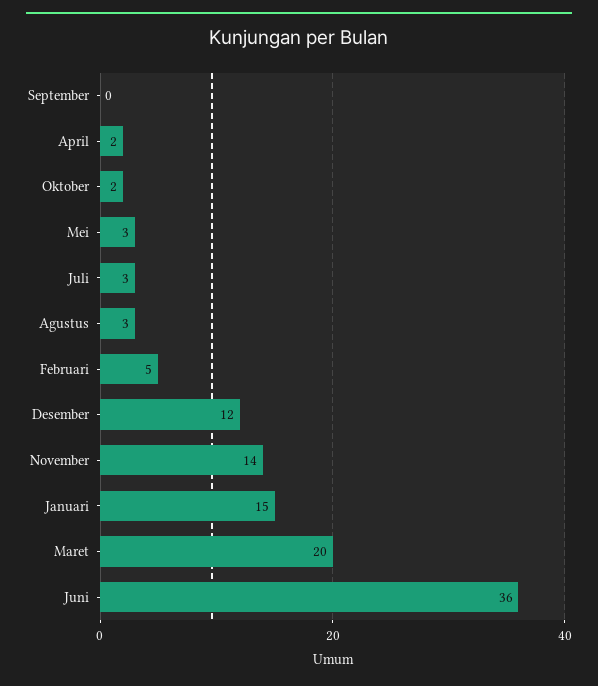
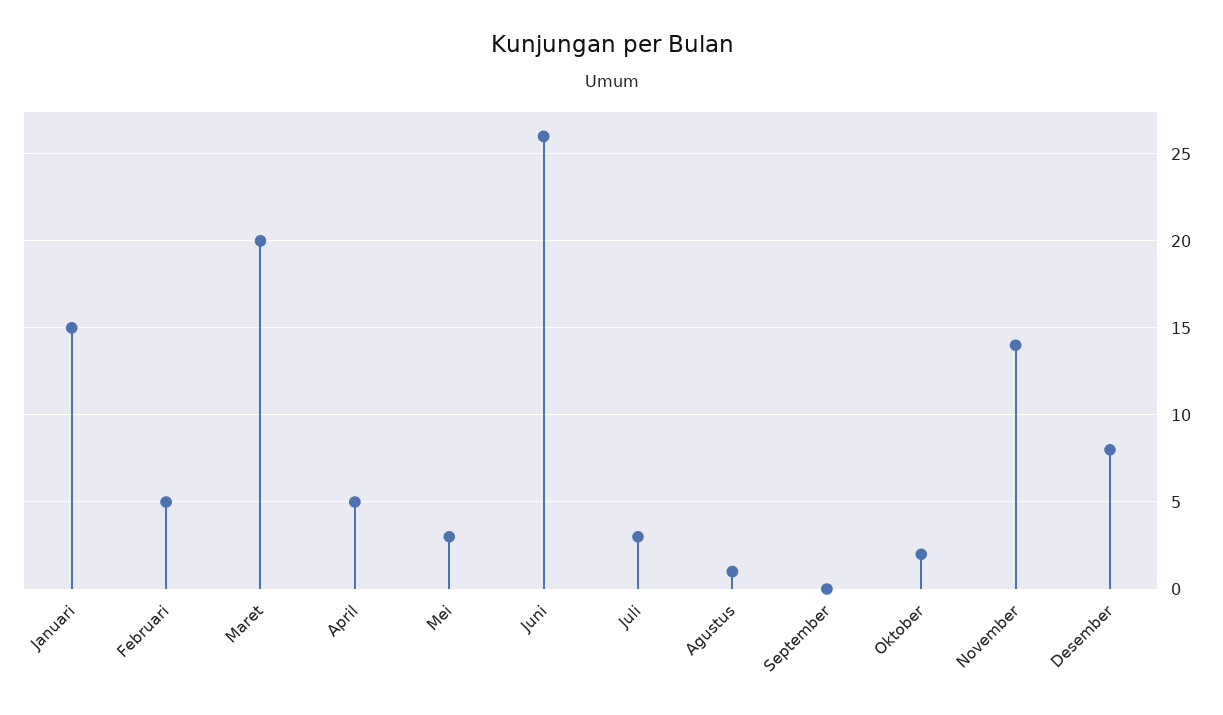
April: 2 -> 5
Agustus: 3 -> 1
Desember: 12 -> 8
Juni: 36 -> 26

